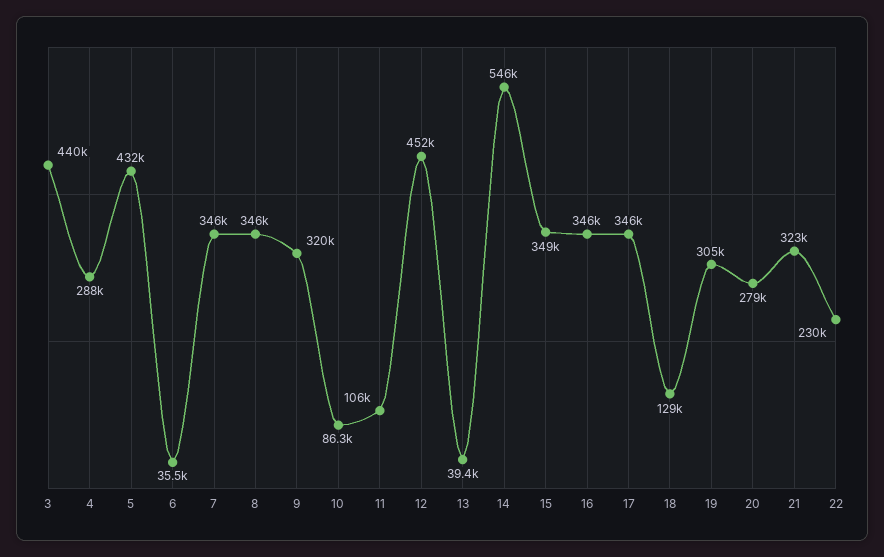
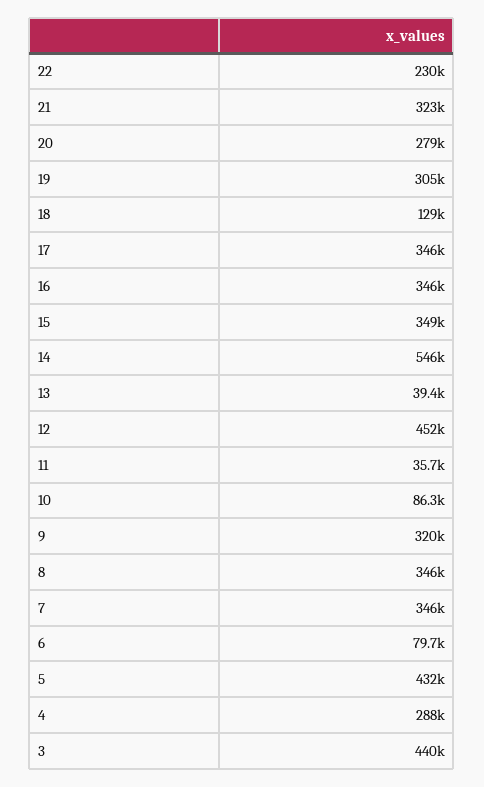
6: 35500 -> 79700
11: 106000 -> 35700

